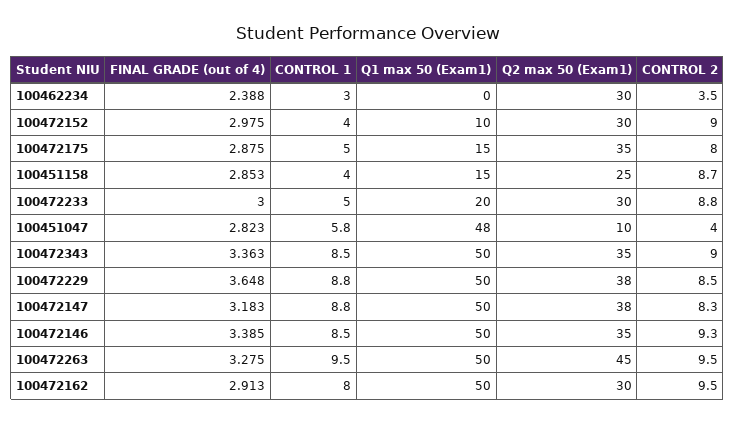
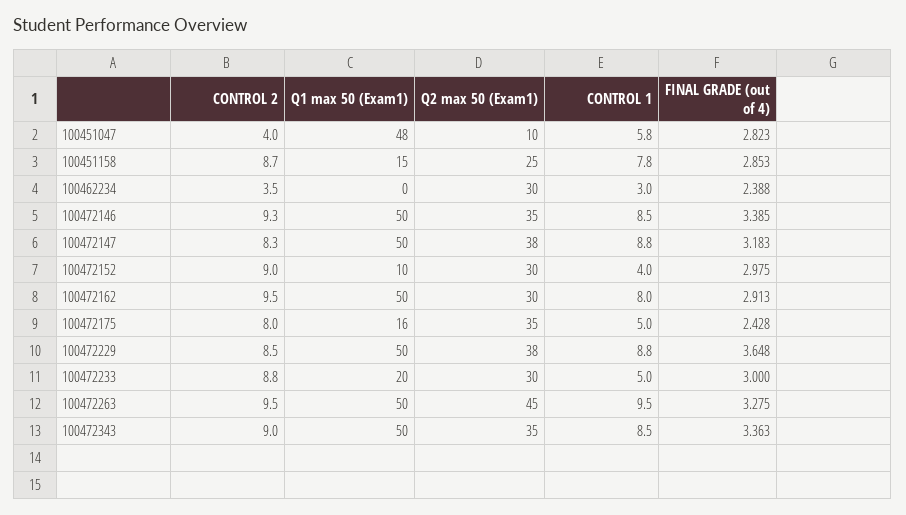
FINAL GRADE (out of 4), 100472175: 2.875 -> 2.428
Q1 max 50 (Exam1), 100472175: 15 -> 16
CONTROL 1, 100451158: 4 -> 7.8

